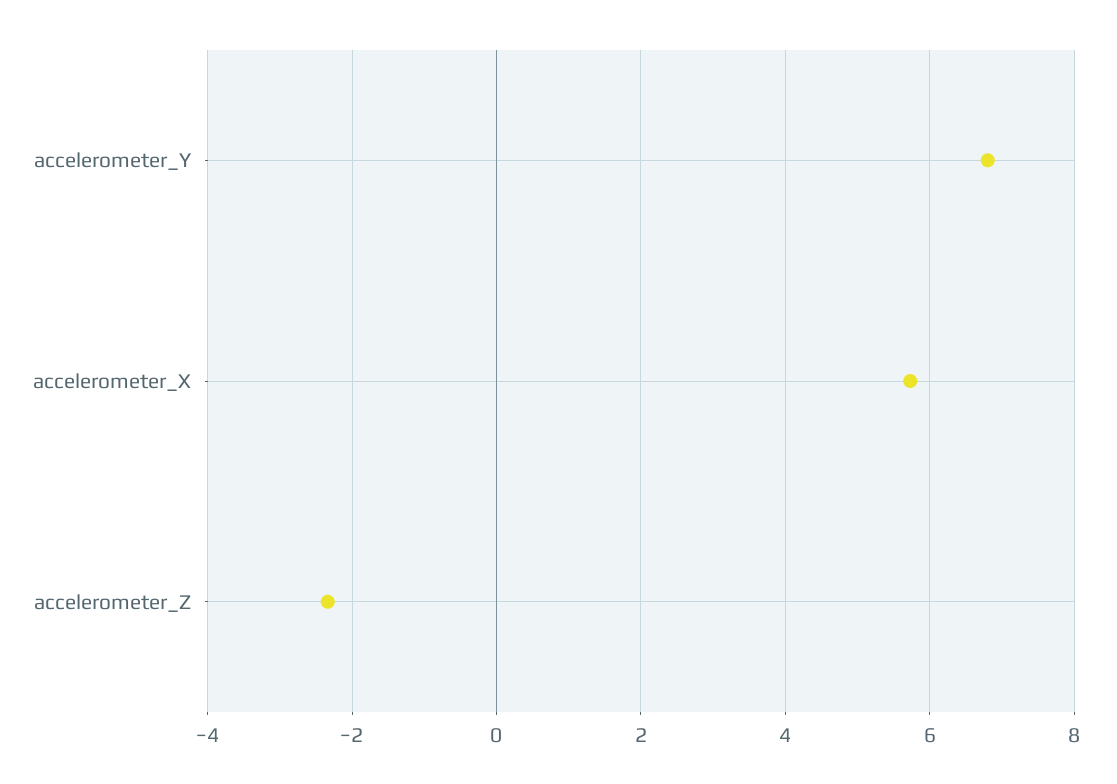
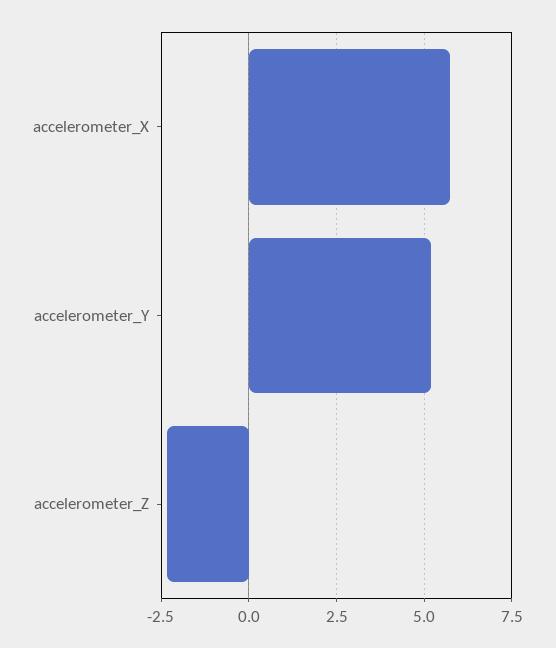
accelerometer_Y: 6.8 -> 5.25

